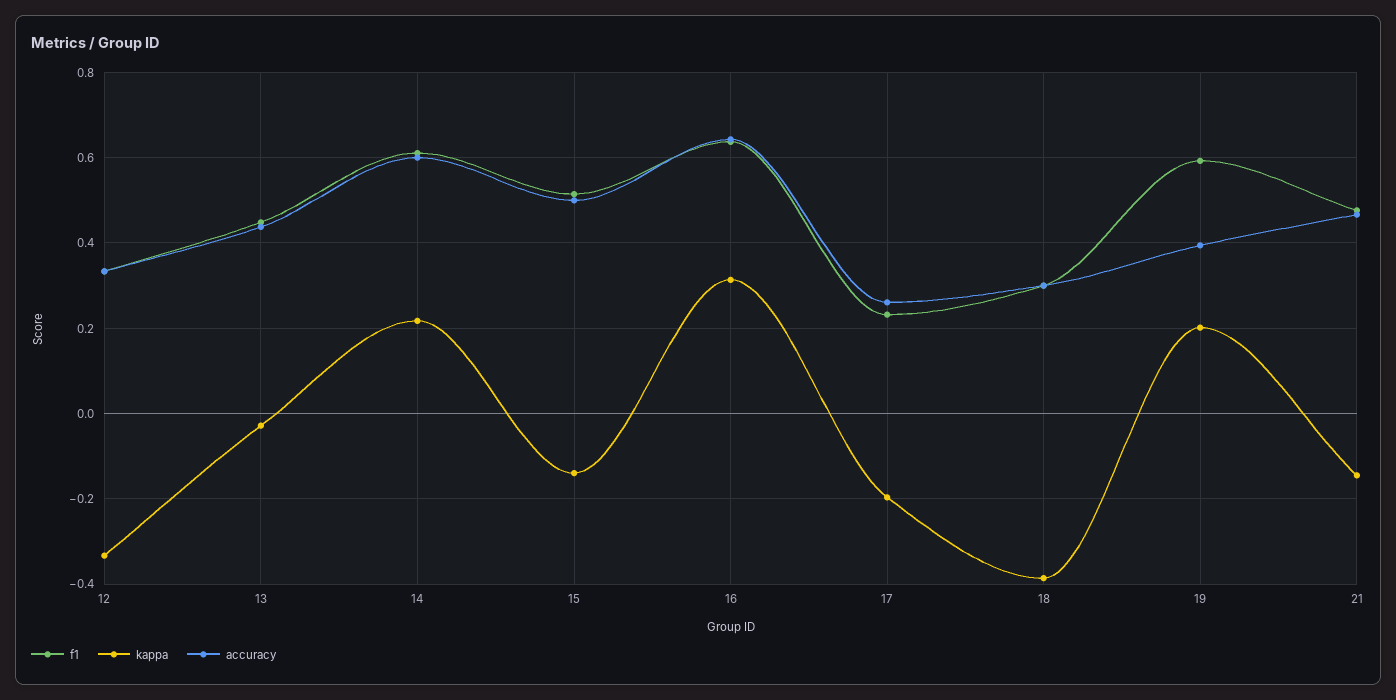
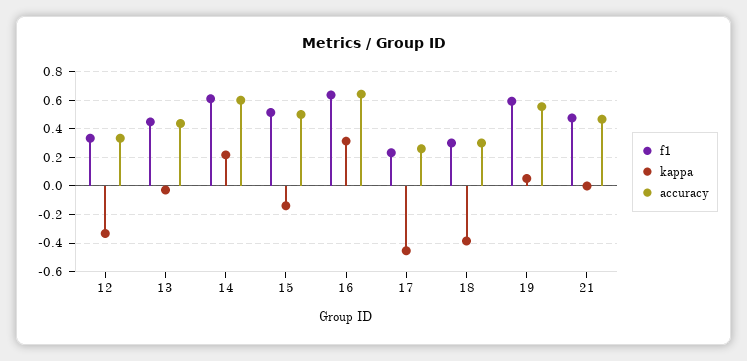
kappa, 17: -0.2 -> -0.45
kappa, 19: 0.2 -> 0.05
accuracy, 19: 0.4 -> 0.55
kappa, 21: -0.14 -> 0

